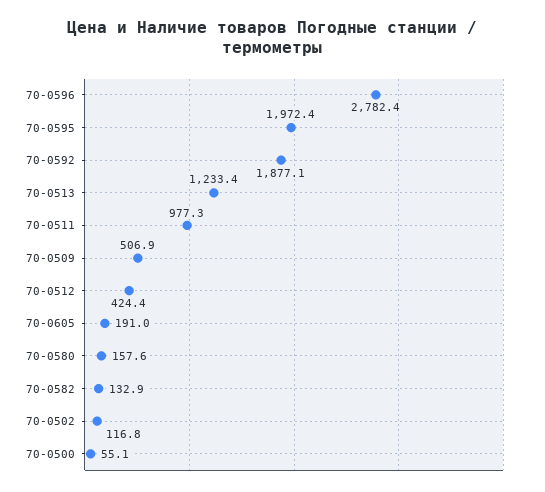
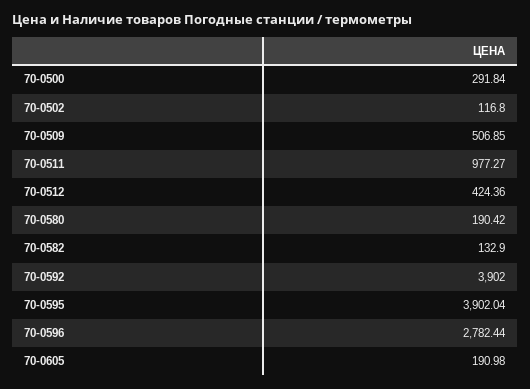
70-0595: 1972.4 -> 3902.04
70-0592: 1877.1 -> 3902
70-0513: 1233.4 -> none
70-0580: 157.6 -> 190.42
70-0500: 55.1 -> 291.84

